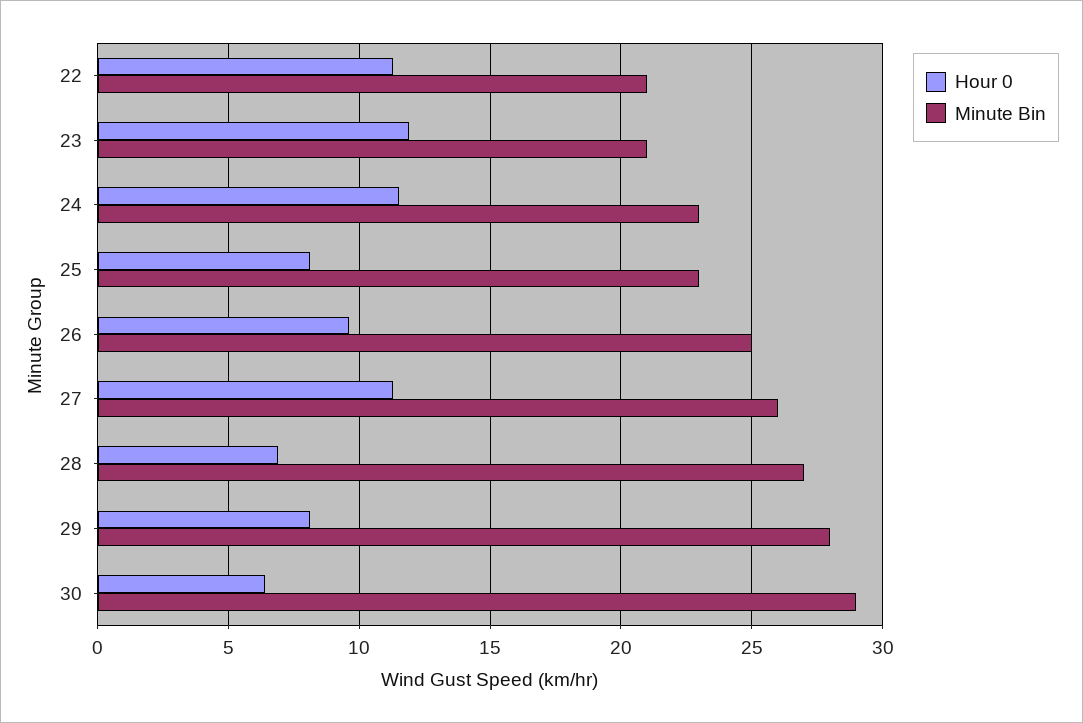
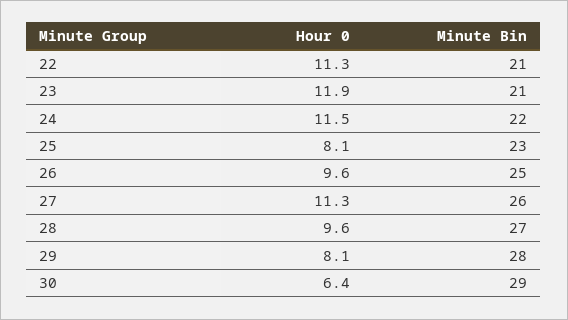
Minute Bin, 24: 23 -> 22
Hour 0, 28: 7 -> 9.6

